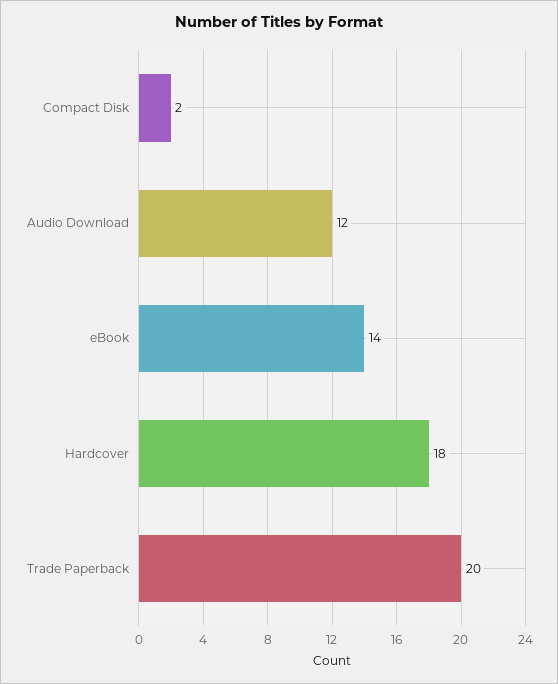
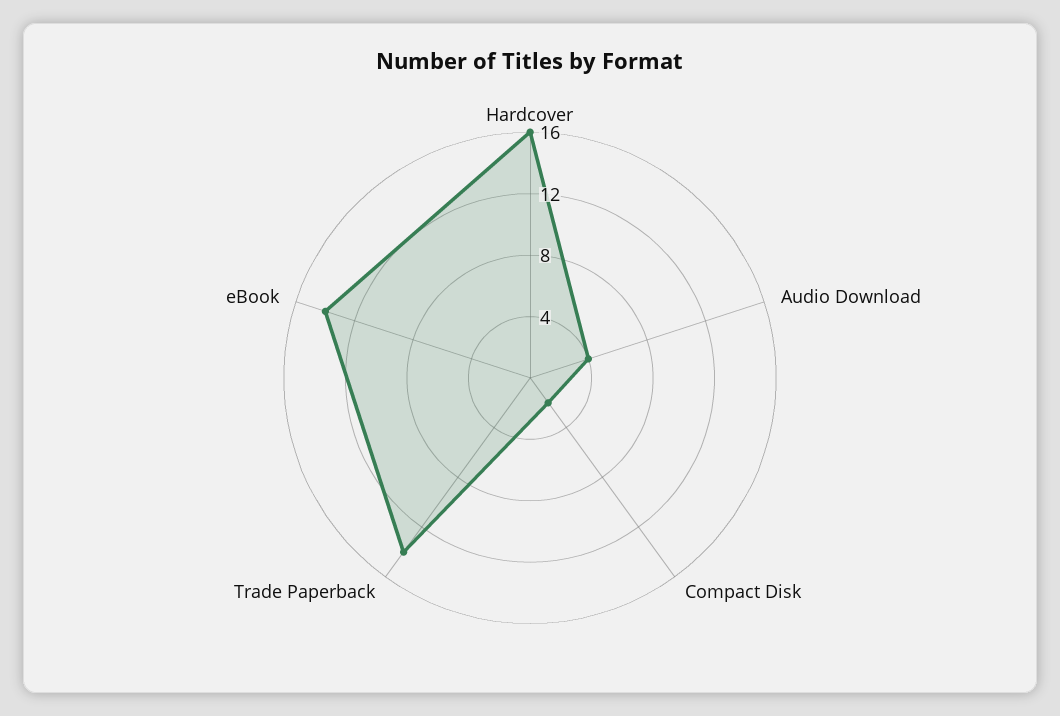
Audio Download: 12 -> 4
Hardcover: 18 -> 16
Trade Paperback: 20 -> 14

